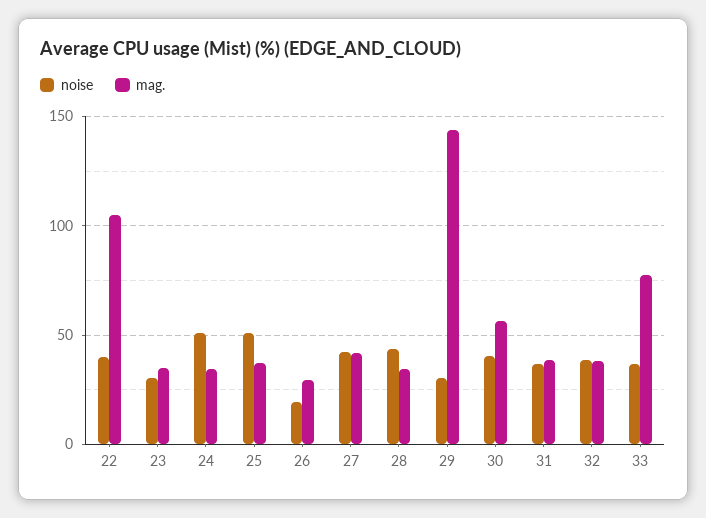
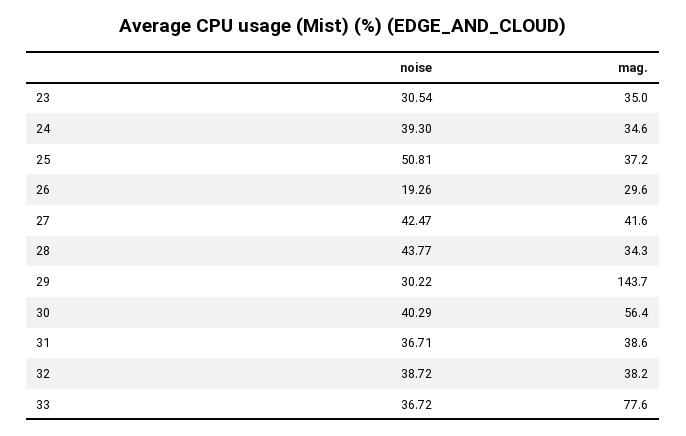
noise, 22: 40 -> none
mag., 22: 105 -> none
noise, 24: 50 -> 39.3

